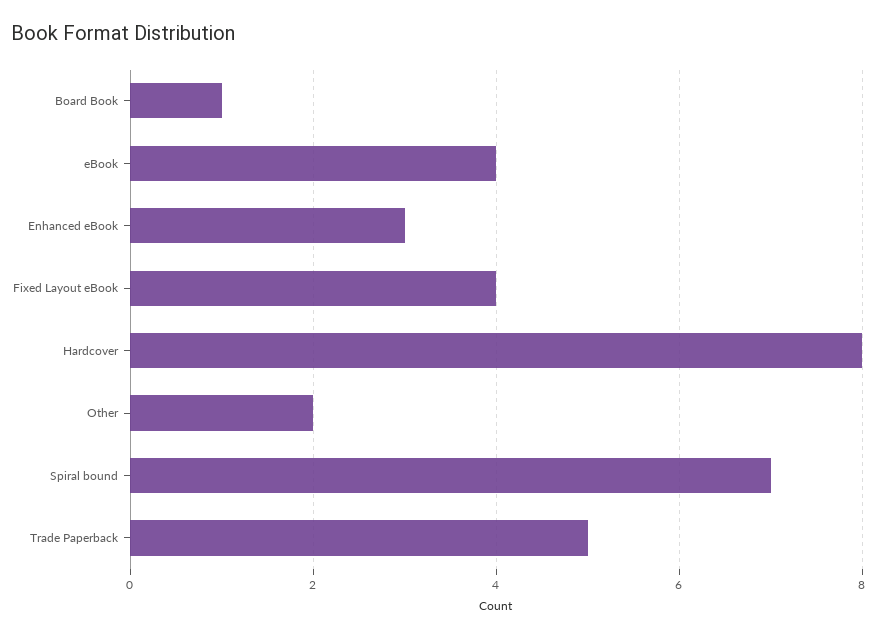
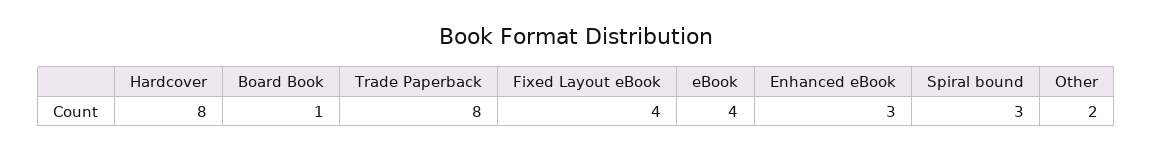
Spiral bound: 7 -> 3
Trade Paperback: 5 -> 8

